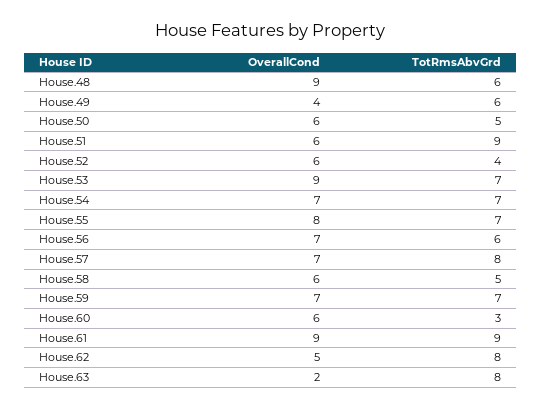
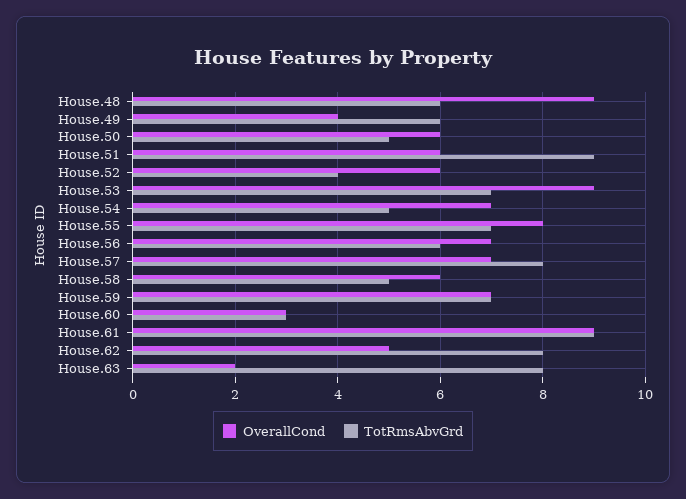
TotRmsAbvGrd, House.54: 7 -> 5
OverallCond, House.60: 6 -> 3

